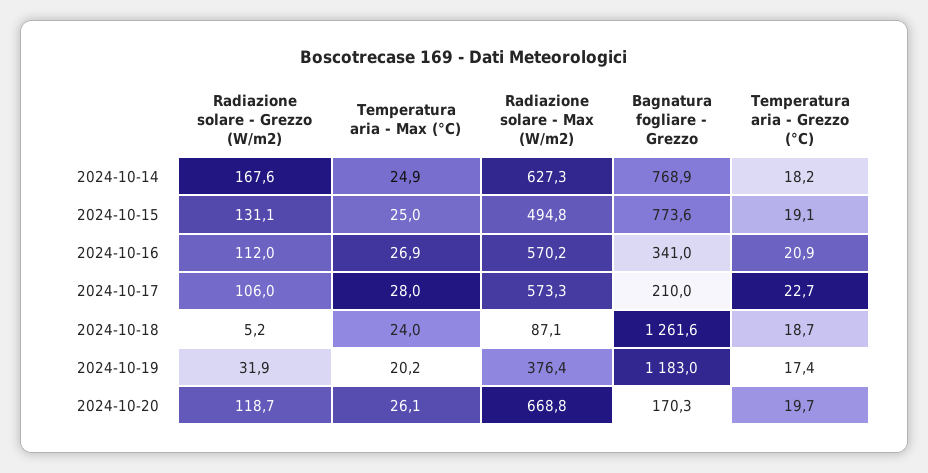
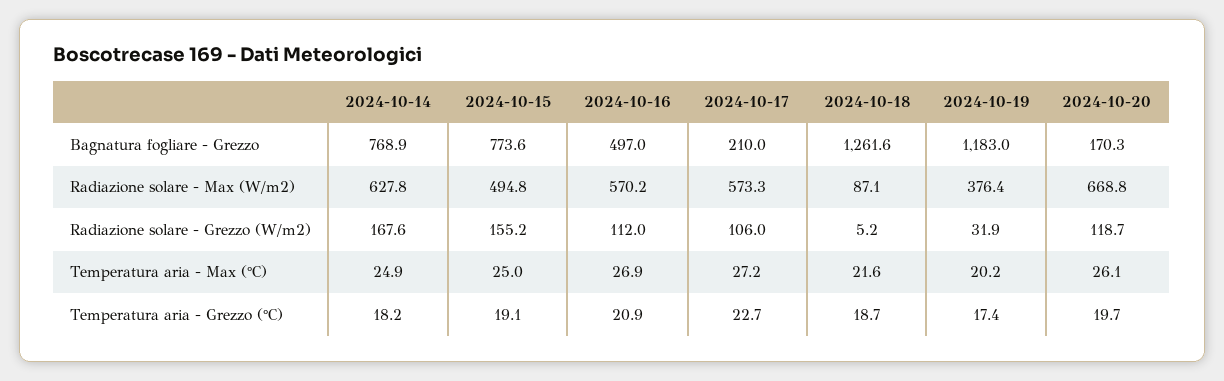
Radiazione solare - Max (W/m2), 2024-10-14: 627.3 -> 627.8
Radiazione solare - Grezzo (W/m2), 2024-10-15: 131.1 -> 155.2
Bagnatura fogliare - Grezzo, 2024-10-16: 341 -> 497
Temperatura aria - Max (°C), 2024-10-17: 28 -> 27.2
Temperatura aria - Max (°C), 2024-10-18: 24 -> 21.6

